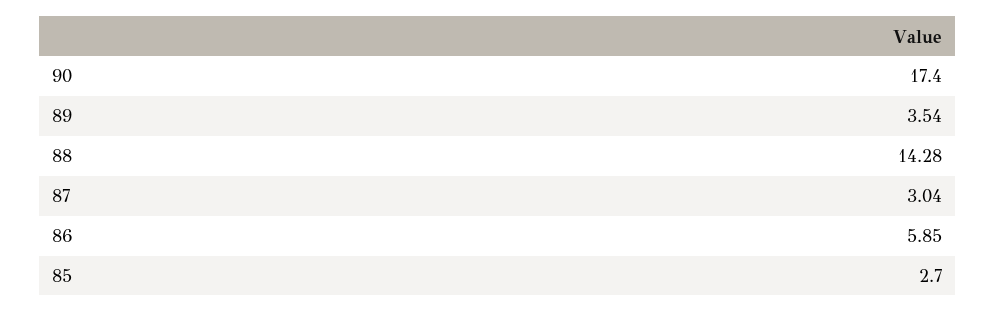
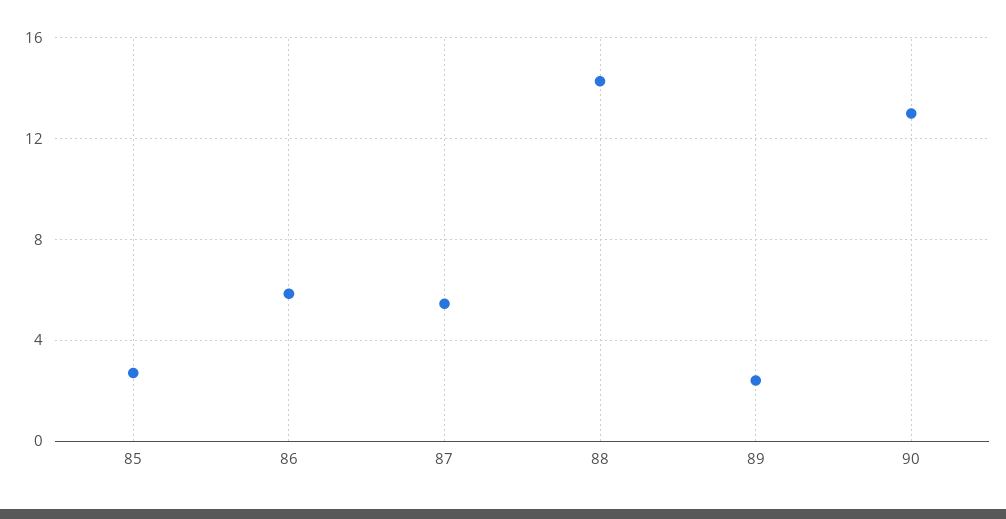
90: 17.4 -> 13
89: 3.54 -> 2.5
87: 3.04 -> 5.5

